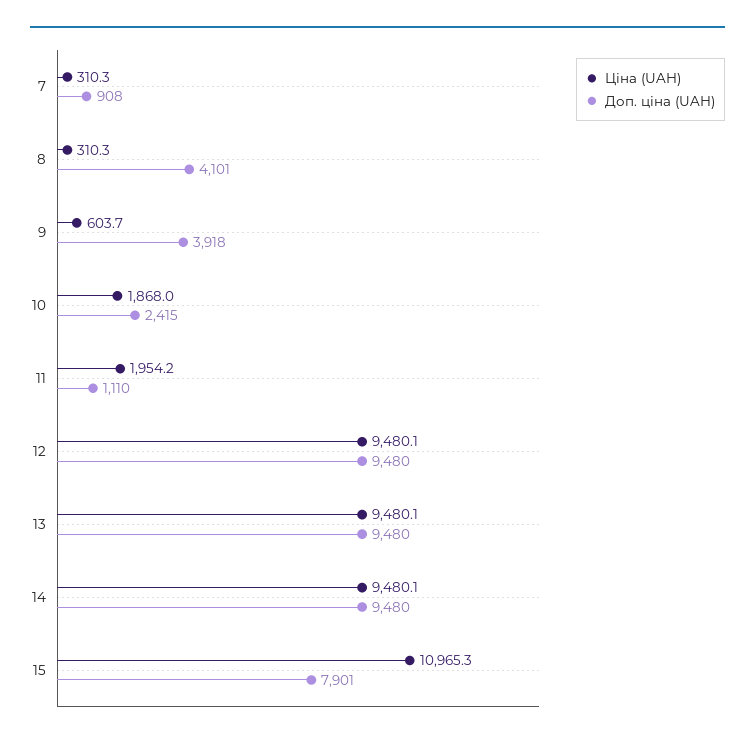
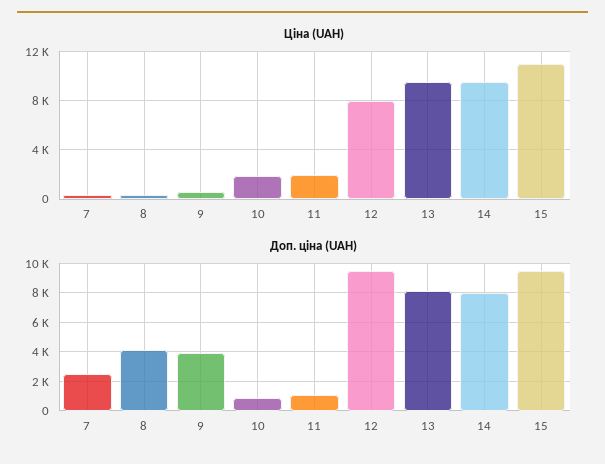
Доп. ціна (UAH), 7: 908 -> 2500
Доп. ціна (UAH), 10: 2415 -> 1000
Ціна (UAH), 12: 9480.1 -> 8000
Доп. ціна (UAH), 13: 9480 -> 8000
Доп. ціна (UAH), 14: 9480 -> 8000
Доп. ціна (UAH), 15: 7901 -> 9500

